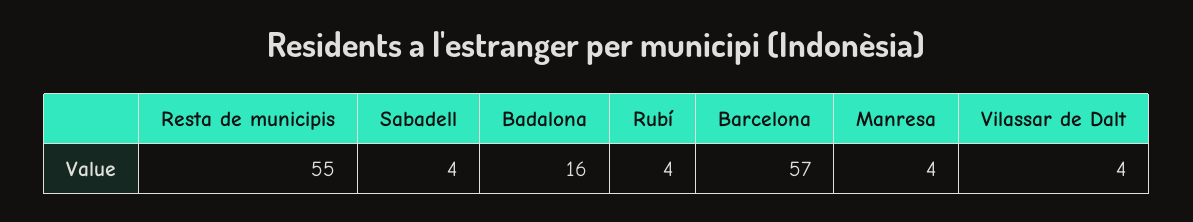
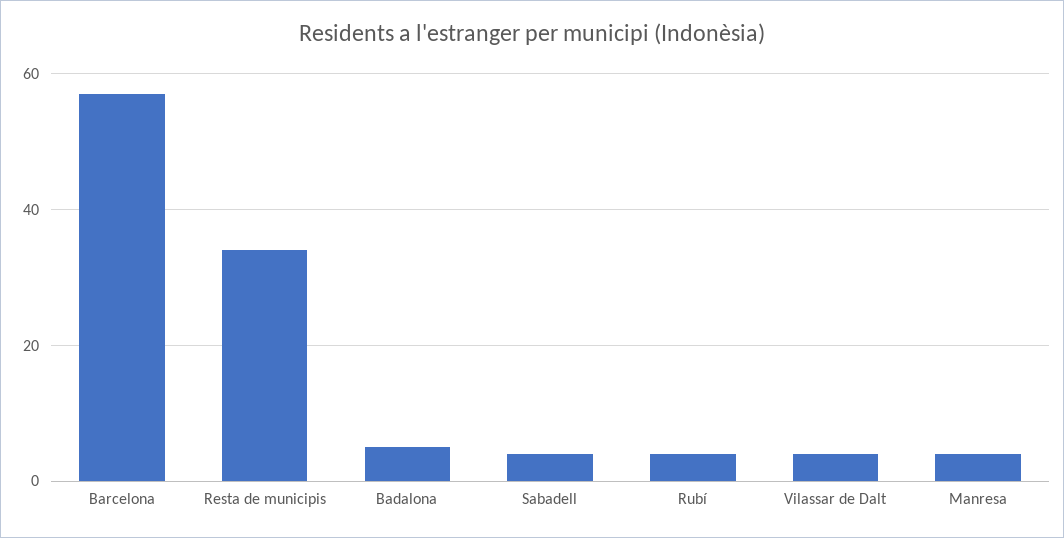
Resta de municipis: 55 -> 35
Badalona: 16 -> 5

